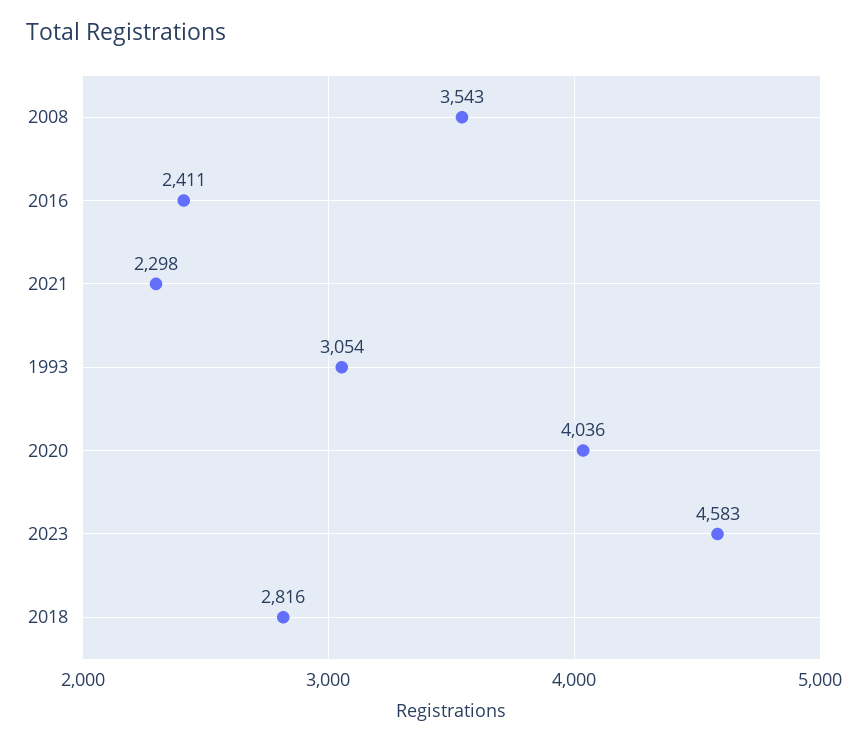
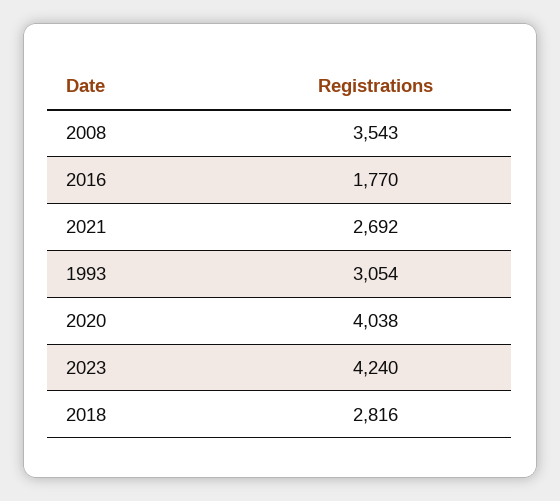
2016: 2411 -> 1770
2021: 2298 -> 2692
2020: 4036 -> 4038
2023: 4583 -> 4240

